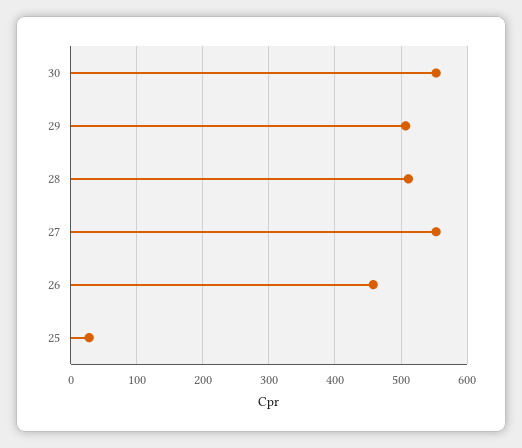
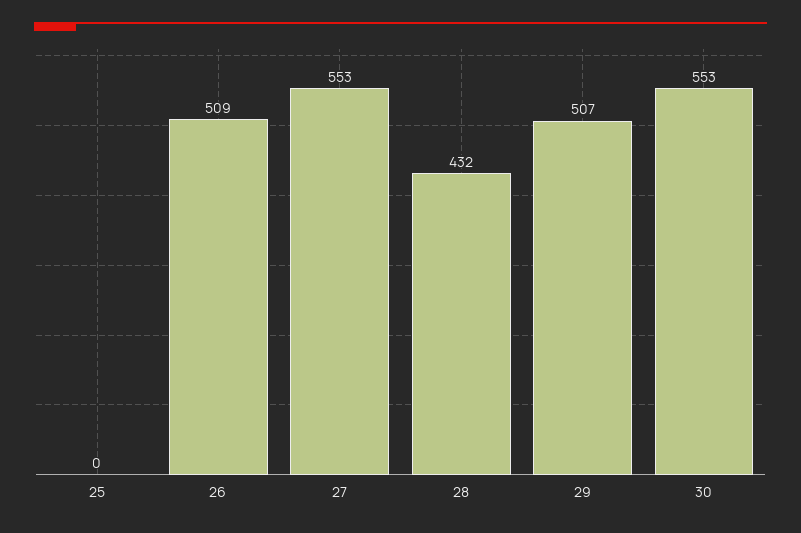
28: 510 -> 432
26: 460 -> 509
25: 30 -> 0

